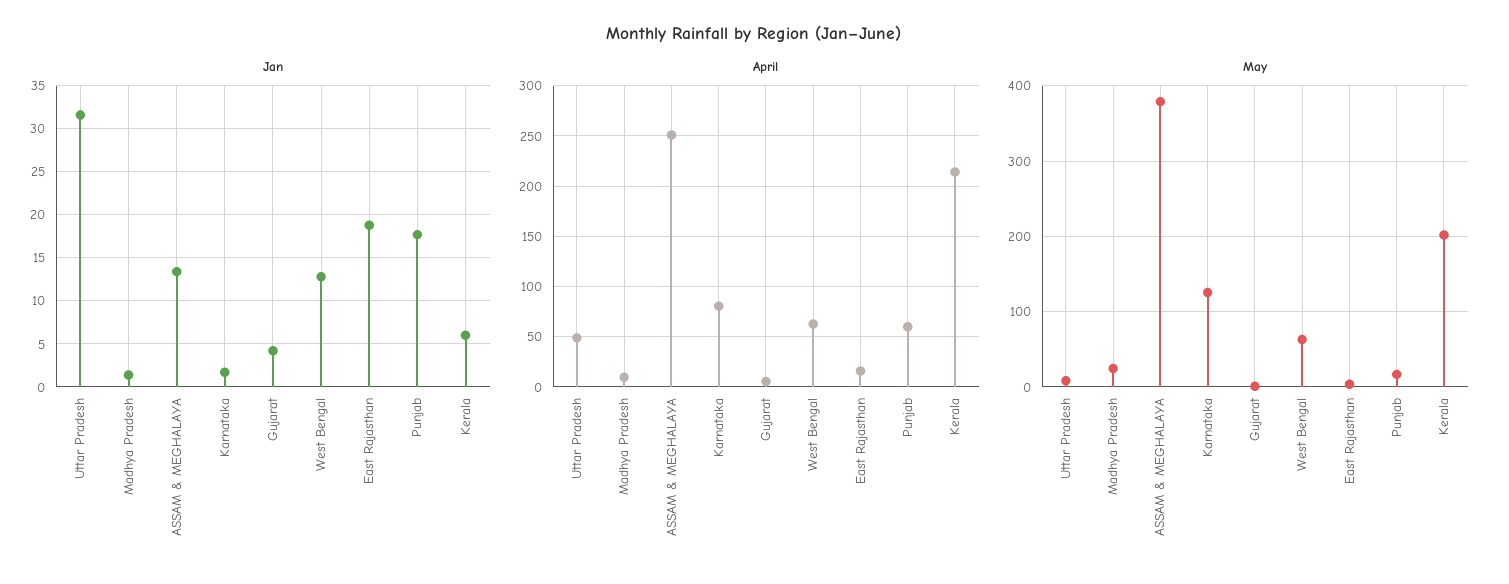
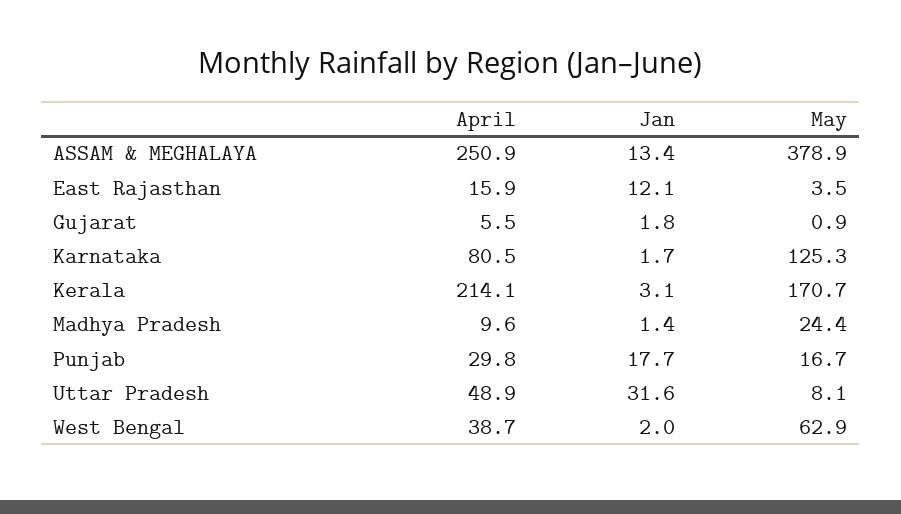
Jan, Gujarat: 4 -> 1.8
Jan, West Bengal: 13 -> 2
Jan, East Rajasthan: 19 -> 12.1
Jan, Kerala: 6 -> 3.1
April, West Bengal: 60 -> 38.7
April, Punjab: 60 -> 29.8
May, Kerala: 200 -> 170.7

